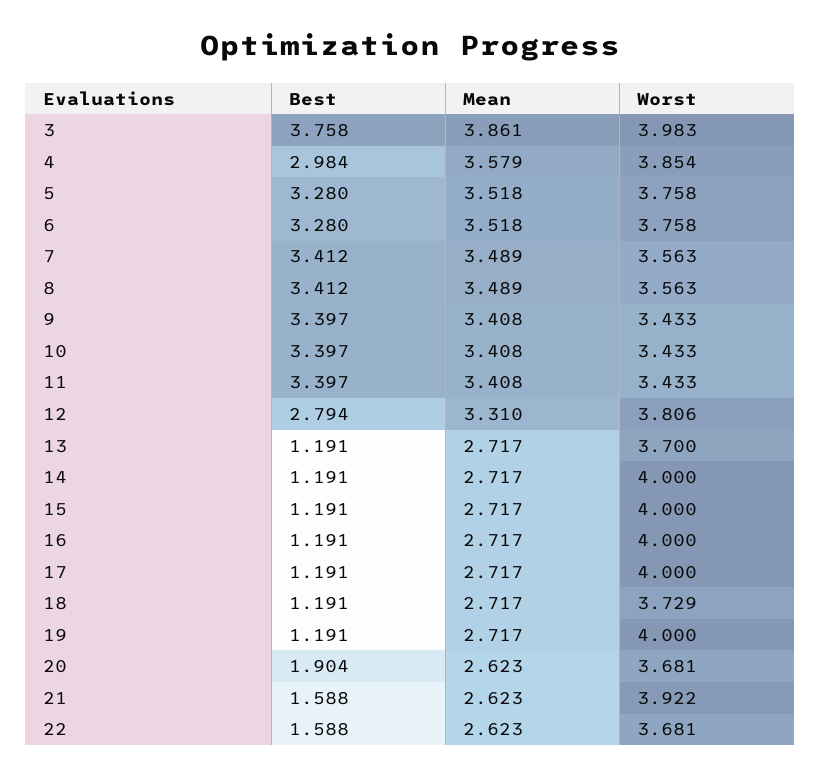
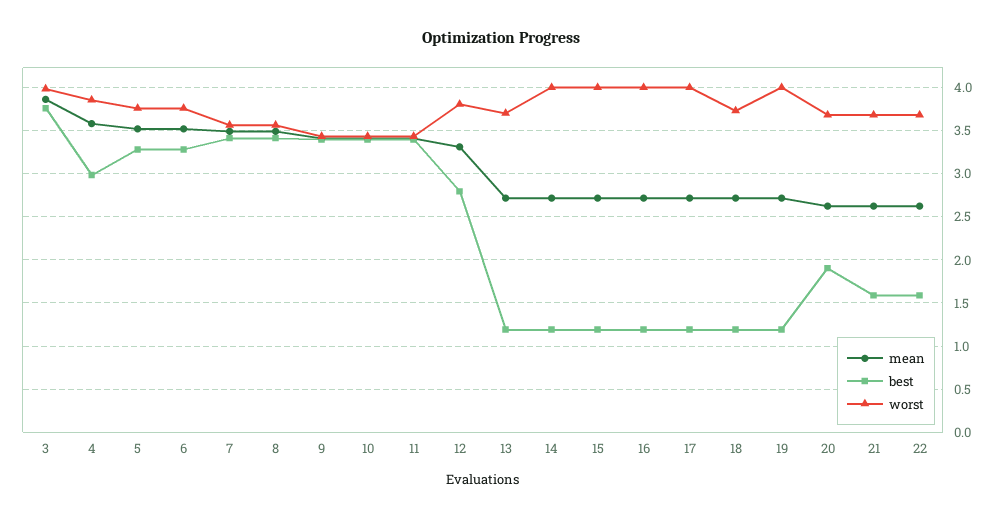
Worst, 21: 3.922 -> 3.7

